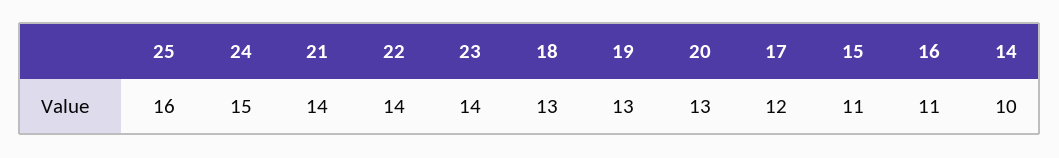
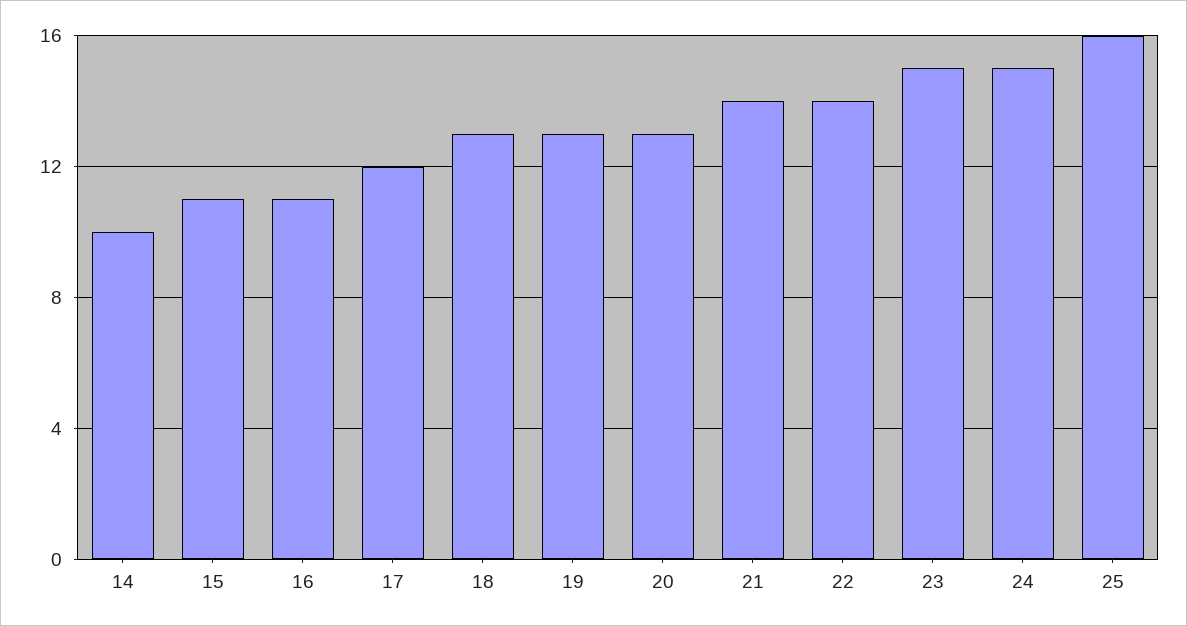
23: 14 -> 15

